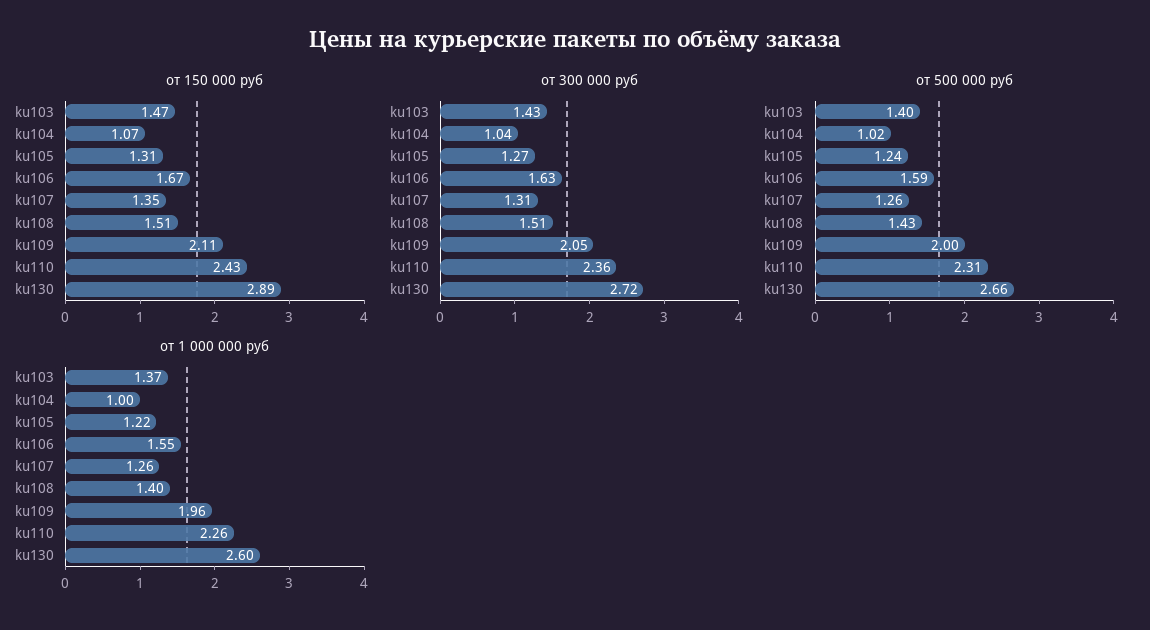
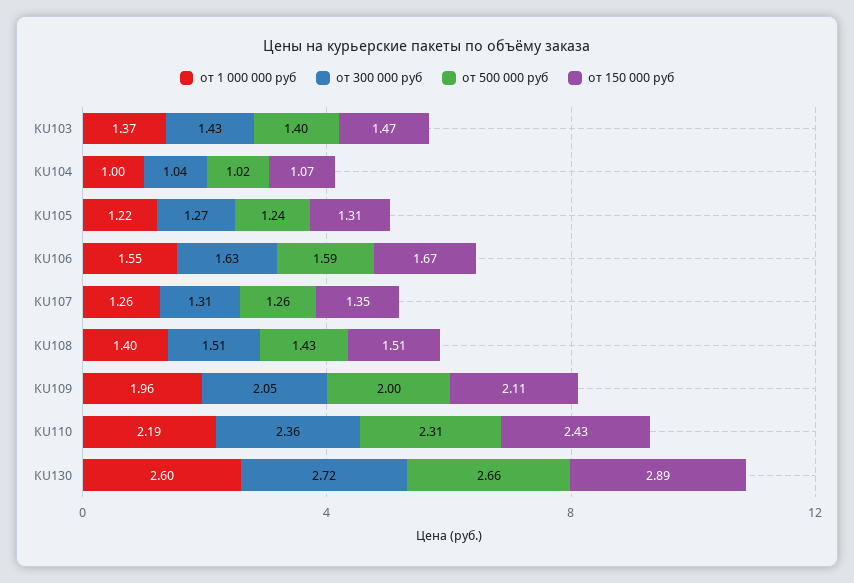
от 1 000 000 руб, ku110: 2.26 -> 2.19

